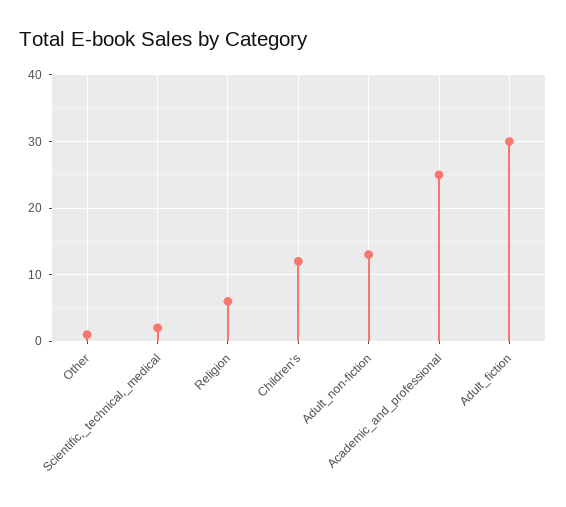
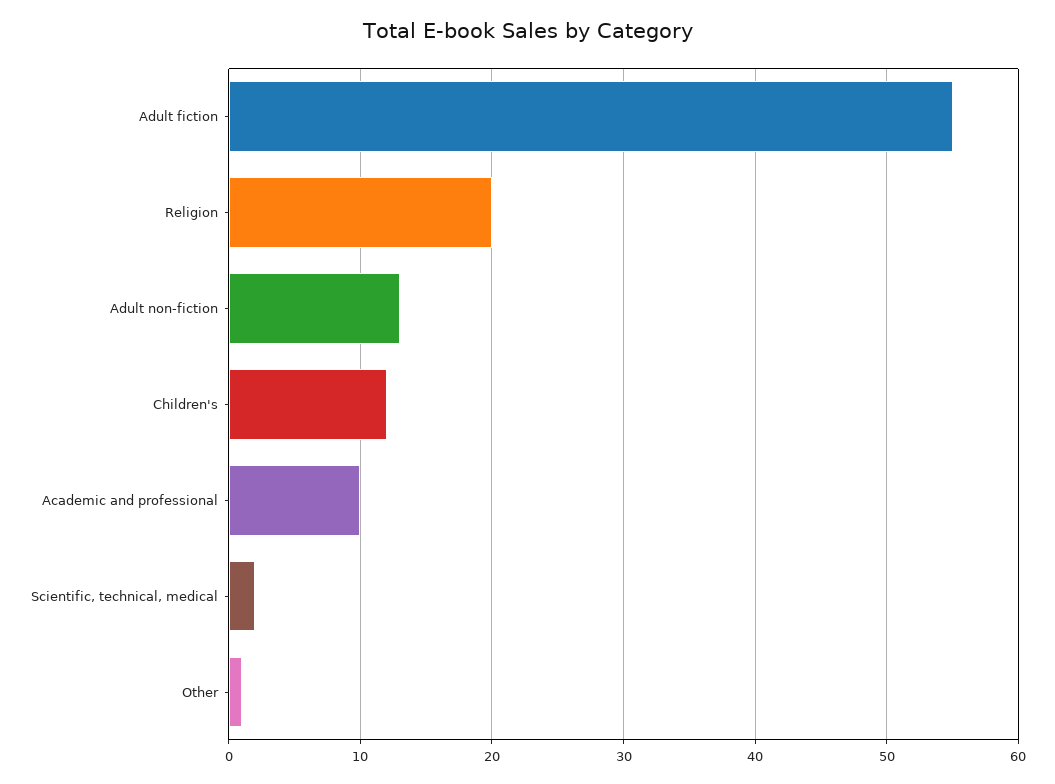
Religion: 6 -> 20
Academic_and_professional: 25 -> 10
Adult_fiction: 30 -> 55

